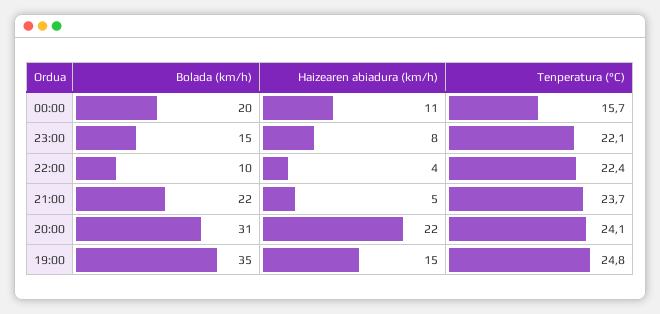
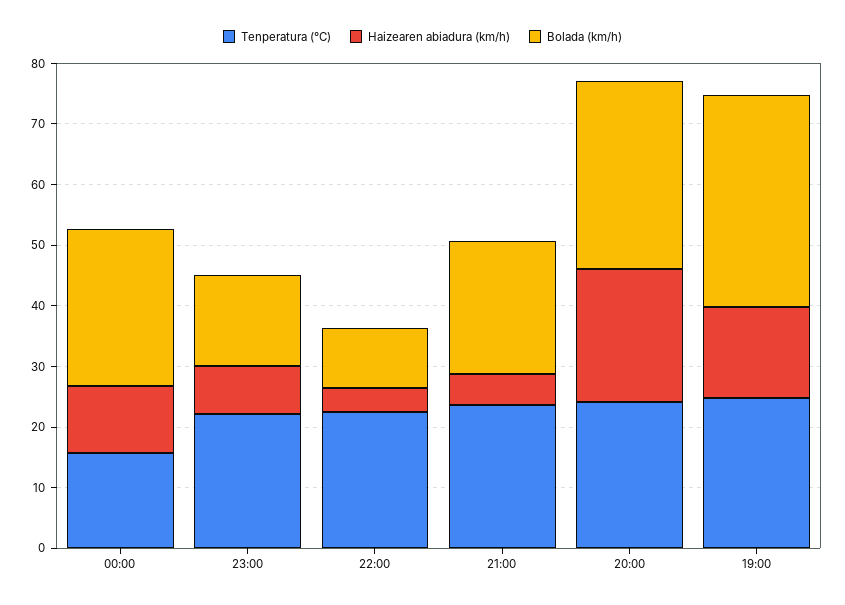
Bolada (km/h), 00:00: 20 -> 26

